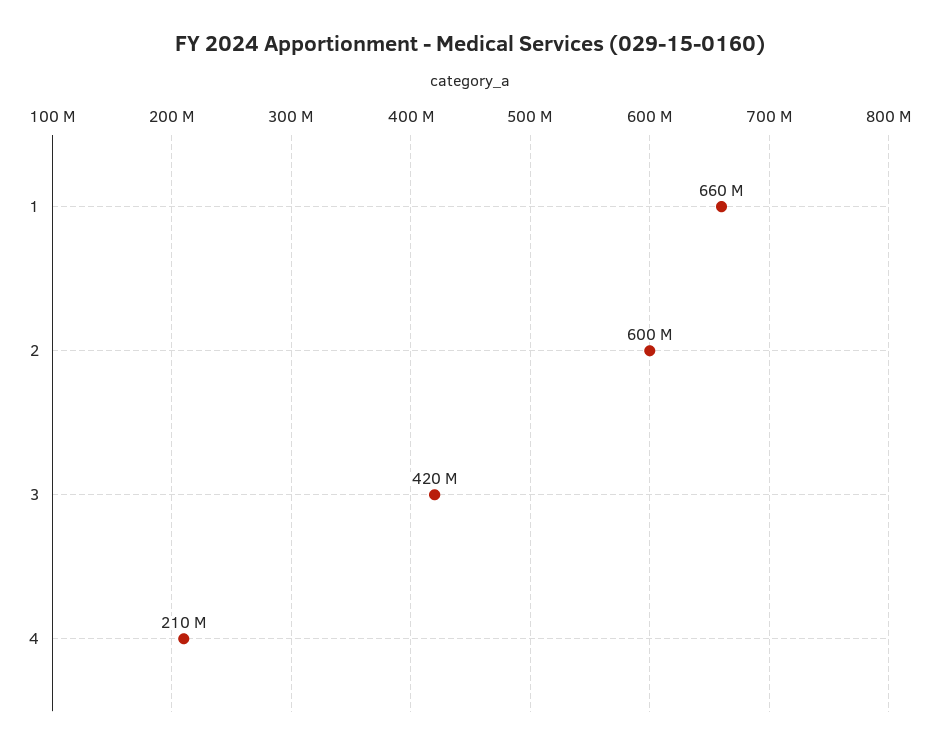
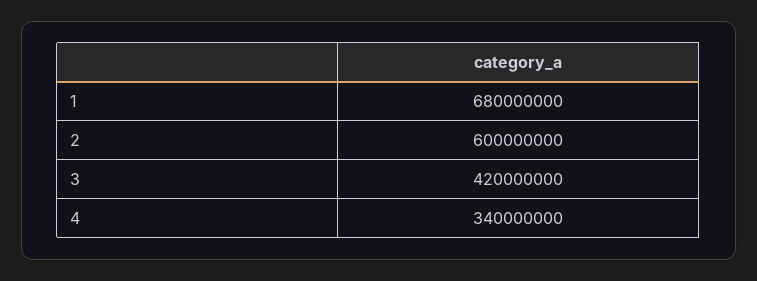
1: 660000000 -> 680000000
4: 210000000 -> 340000000

